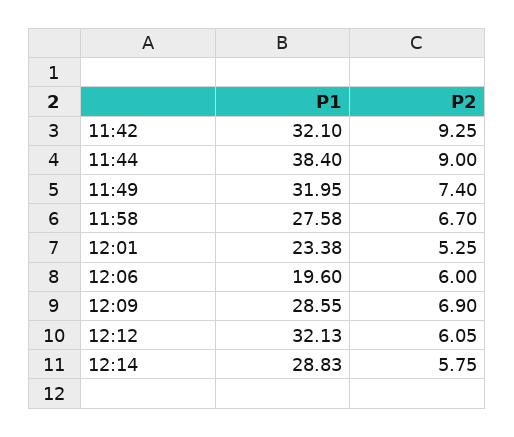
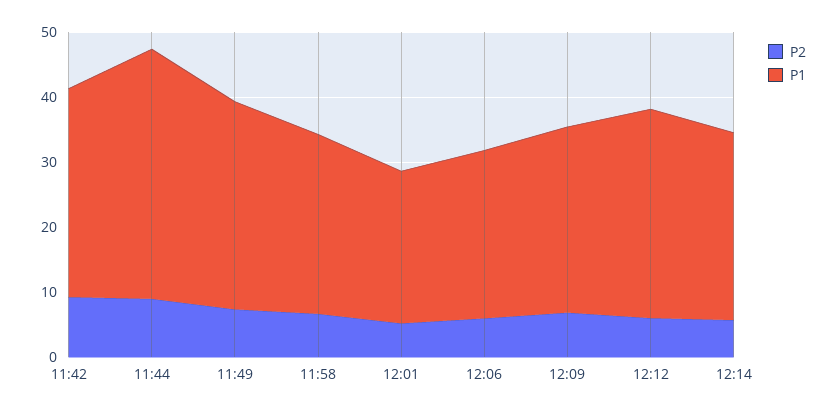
P1, 12:06: 19.6 -> 26

